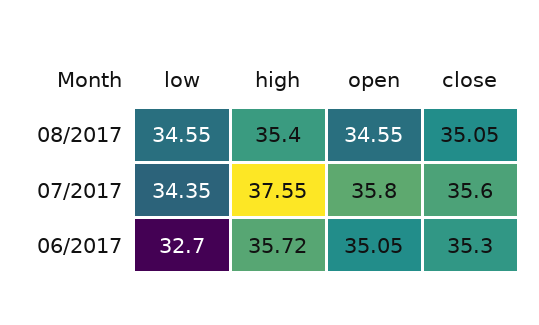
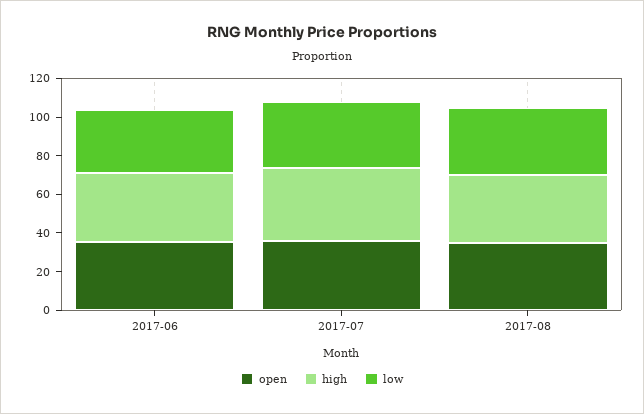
close, 08/2017: 35.05 -> none
close, 07/2017: 35.6 -> none
close, 06/2017: 35.3 -> none

